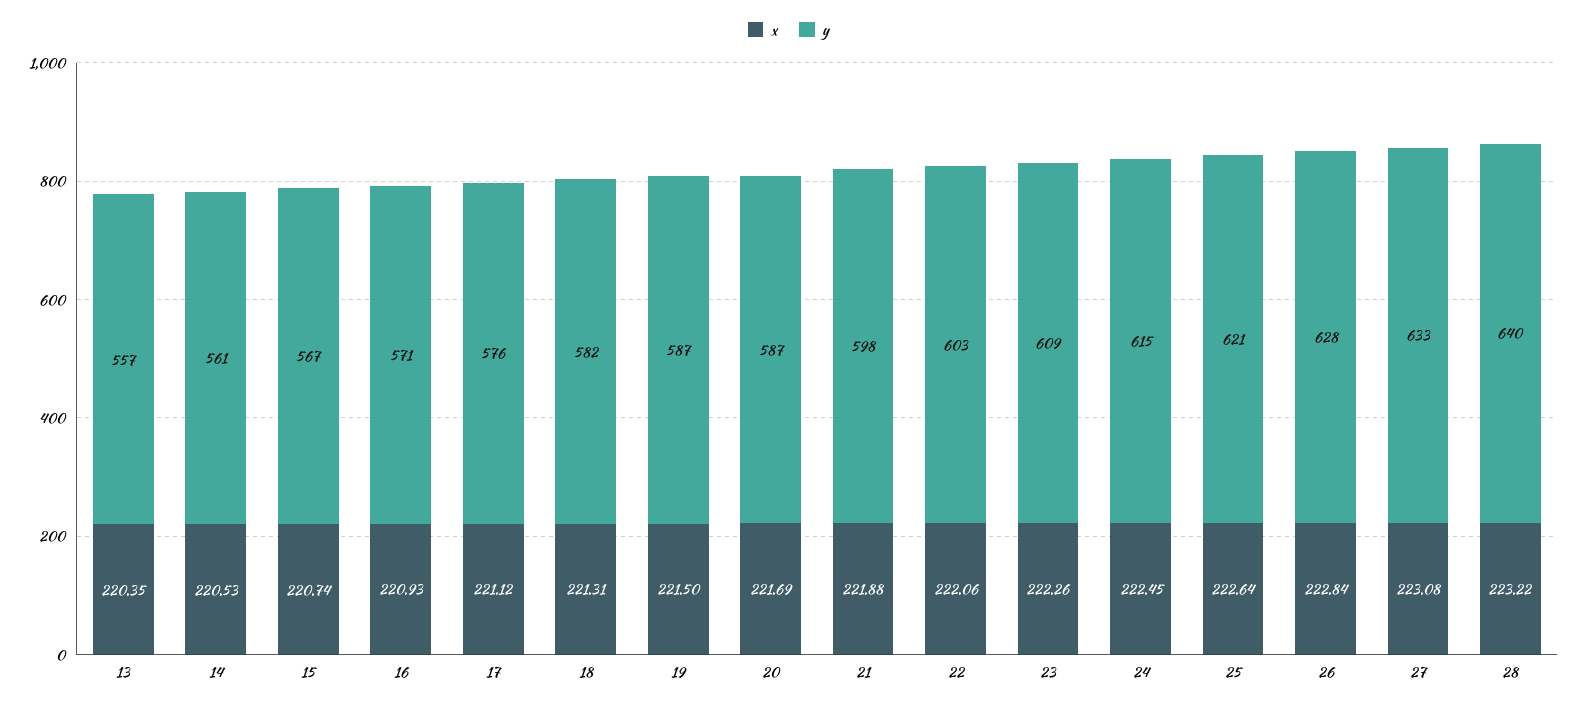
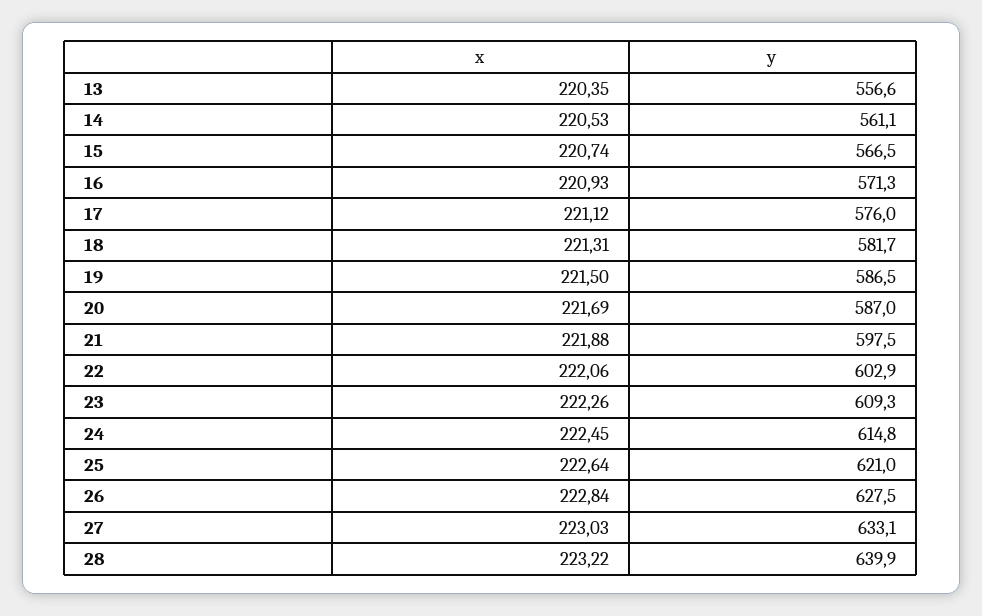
x, 27: 223.08 -> 223.03

